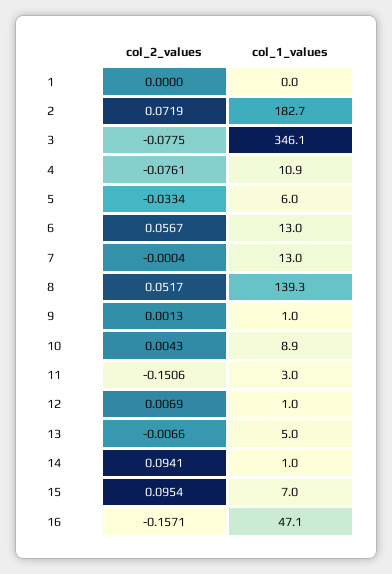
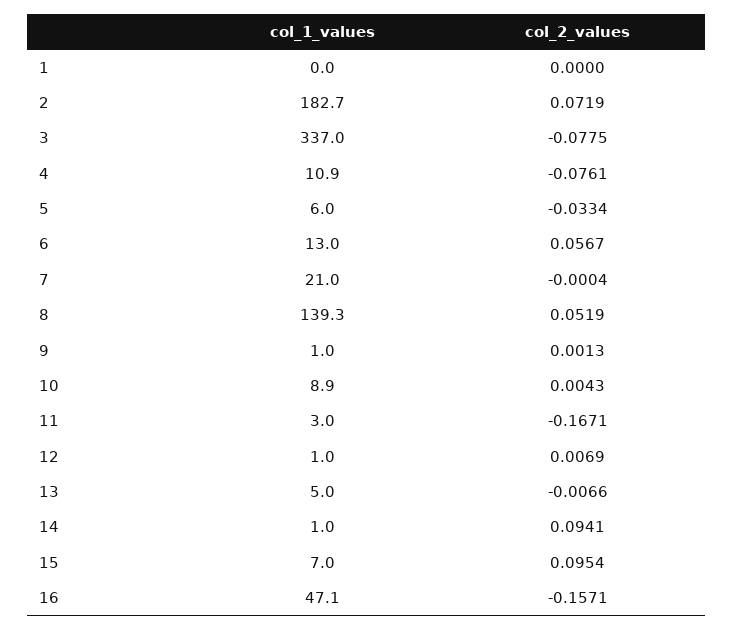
col_1_values, 3: 346.1 -> 337
col_1_values, 7: 13 -> 21
col_2_values, 8: 0.0517 -> 0.0519
col_2_values, 11: -0.1506 -> -0.1671

